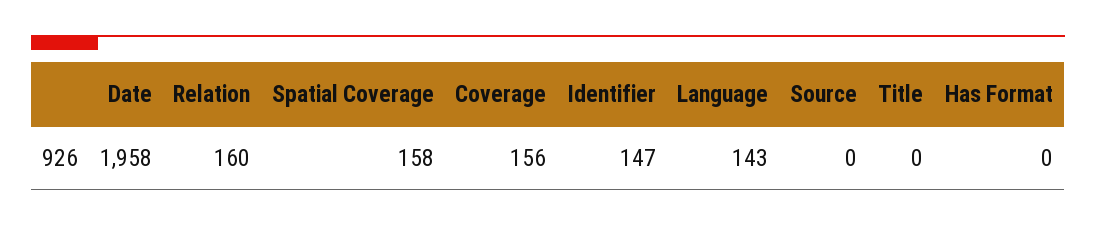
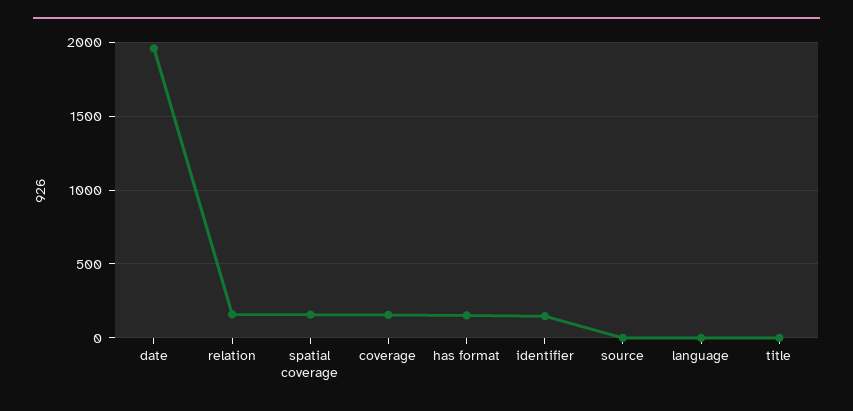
Language: 143 -> 0
Has Format: 0 -> 150

